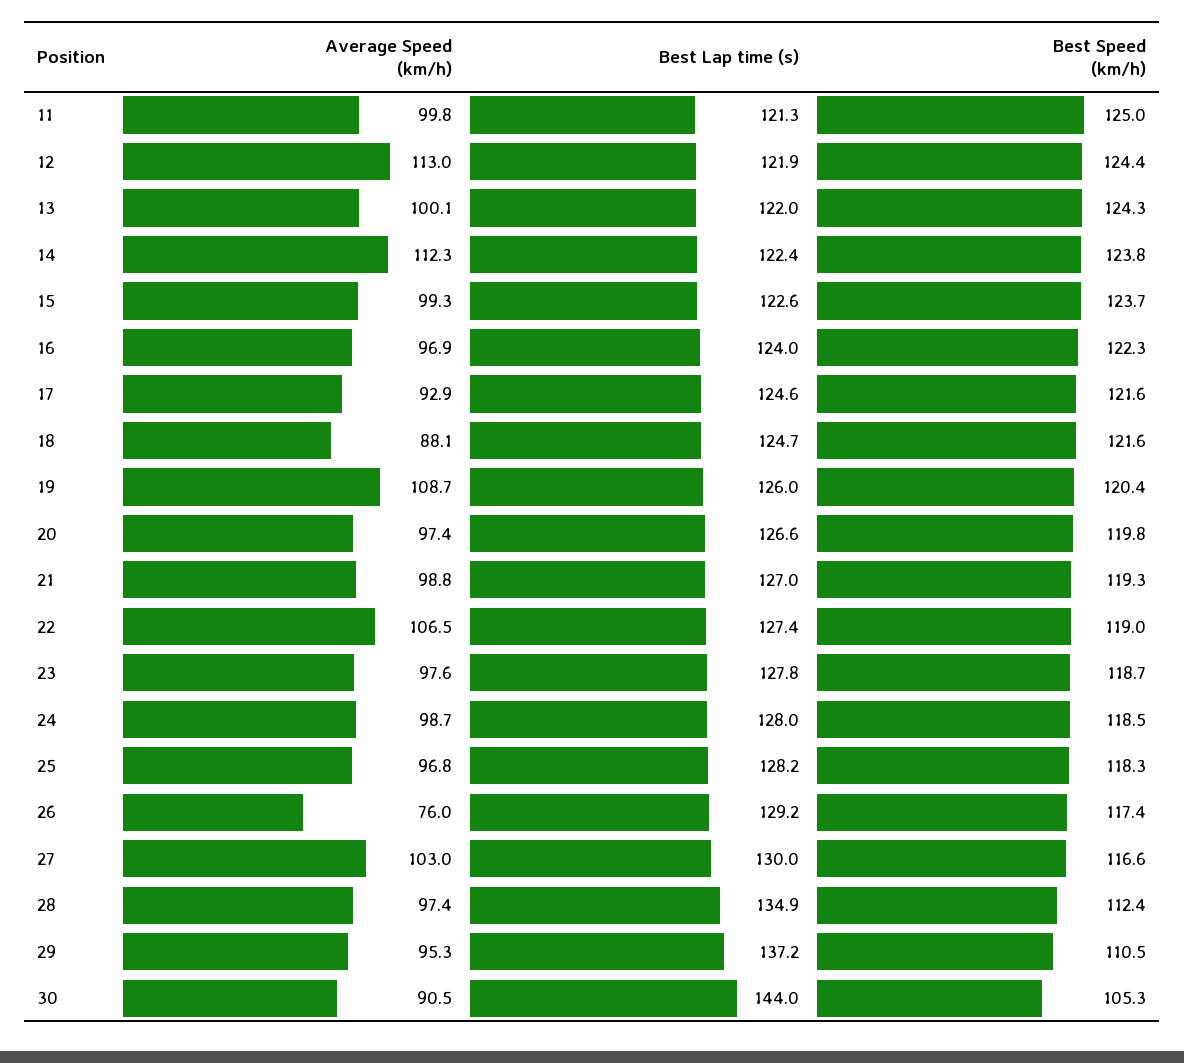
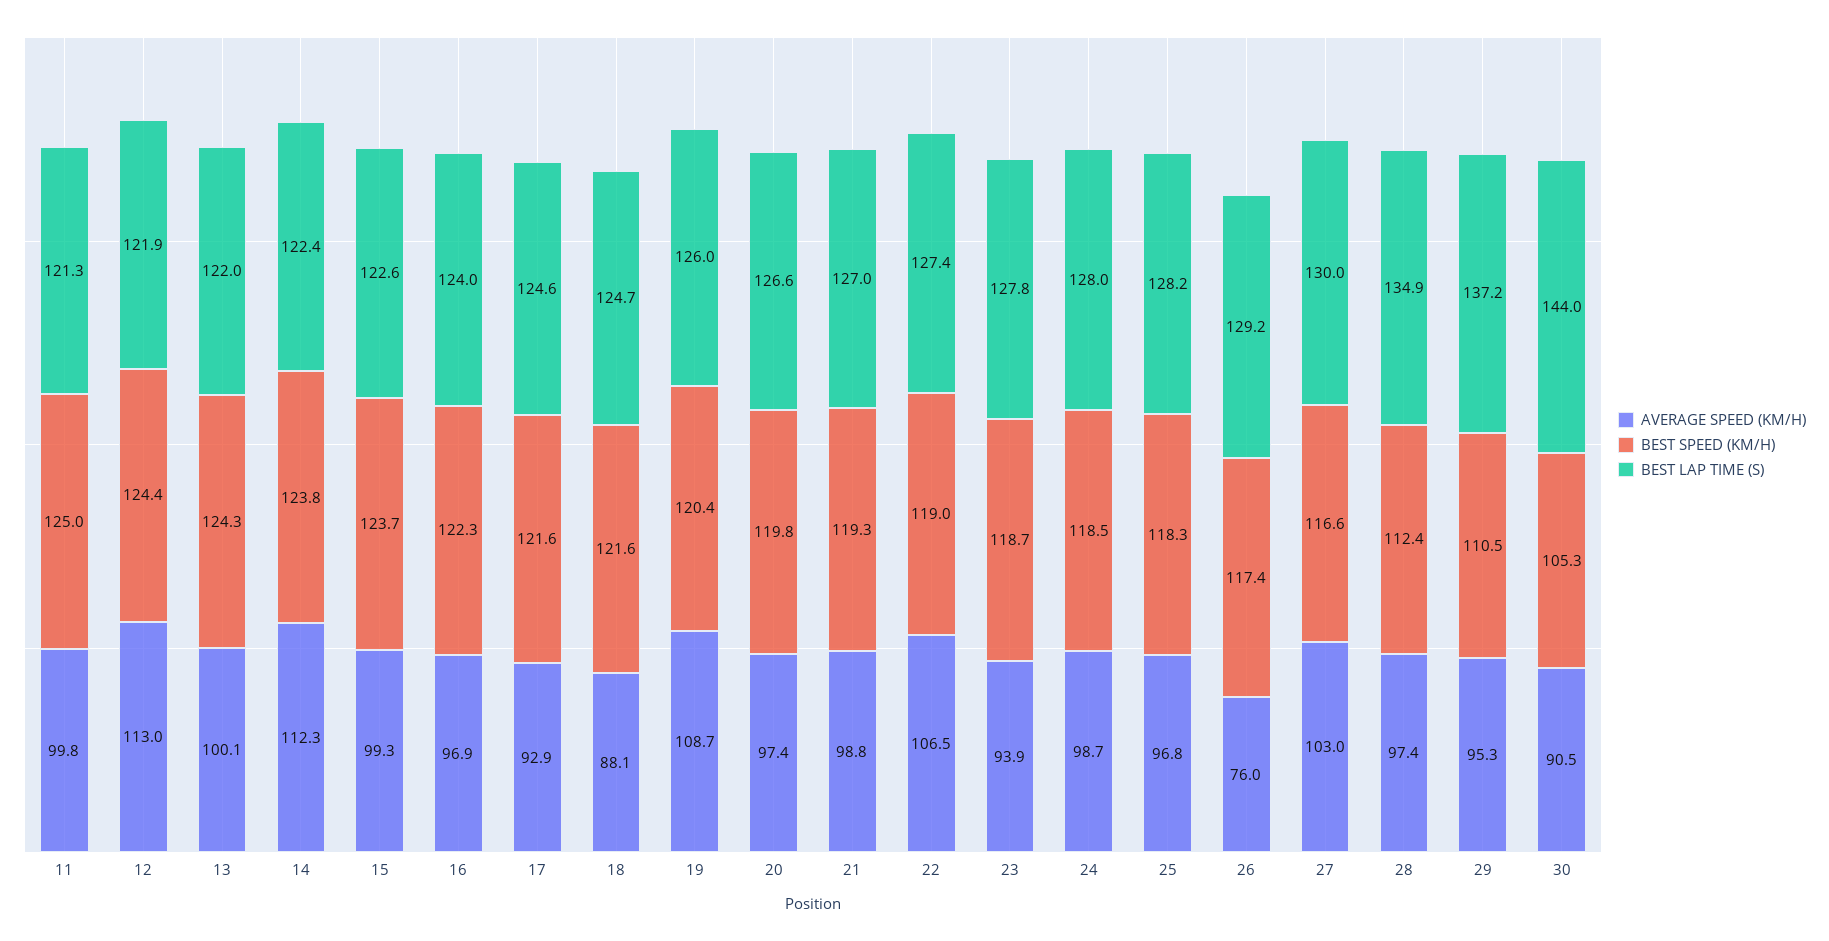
Average Speed (km/h), 23: 97.6 -> 93.9

